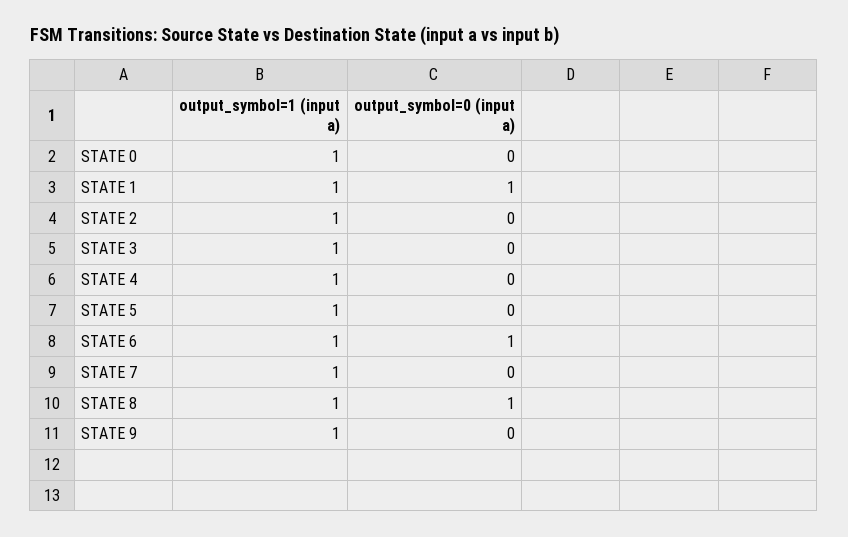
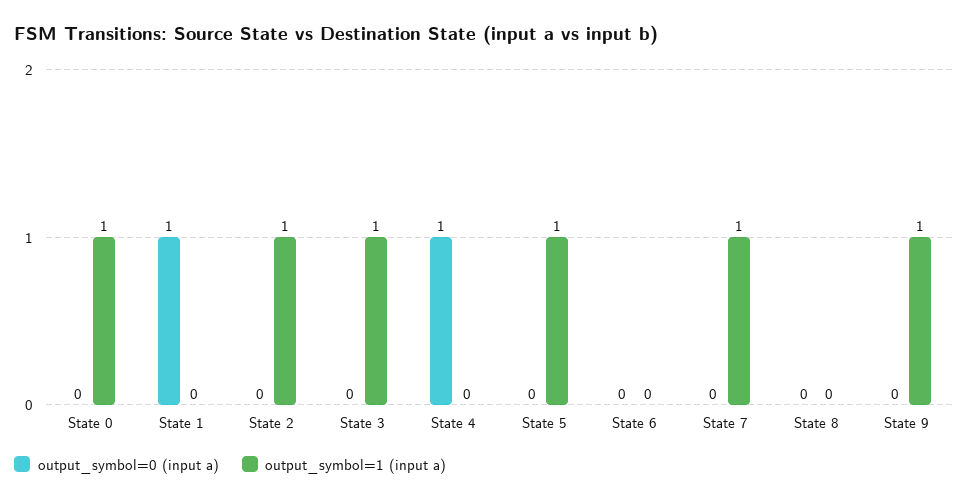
output_symbol=1 (input a), STATE 1: 1 -> 0
output_symbol=1 (input a), STATE 4: 1 -> 0
output_symbol=0 (input a), STATE 4: 0 -> 1
output_symbol=1 (input a), STATE 6: 1 -> 0
output_symbol=0 (input a), STATE 6: 1 -> 0
output_symbol=1 (input a), STATE 8: 1 -> 0
output_symbol=0 (input a), STATE 8: 1 -> 0

